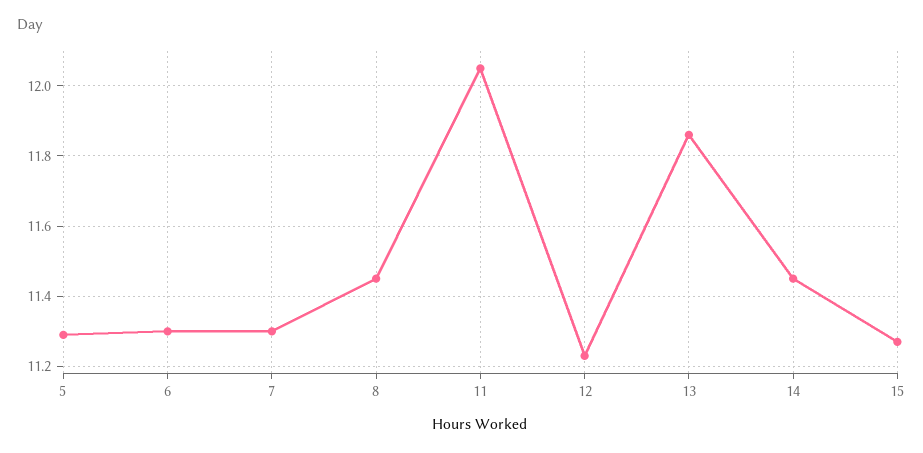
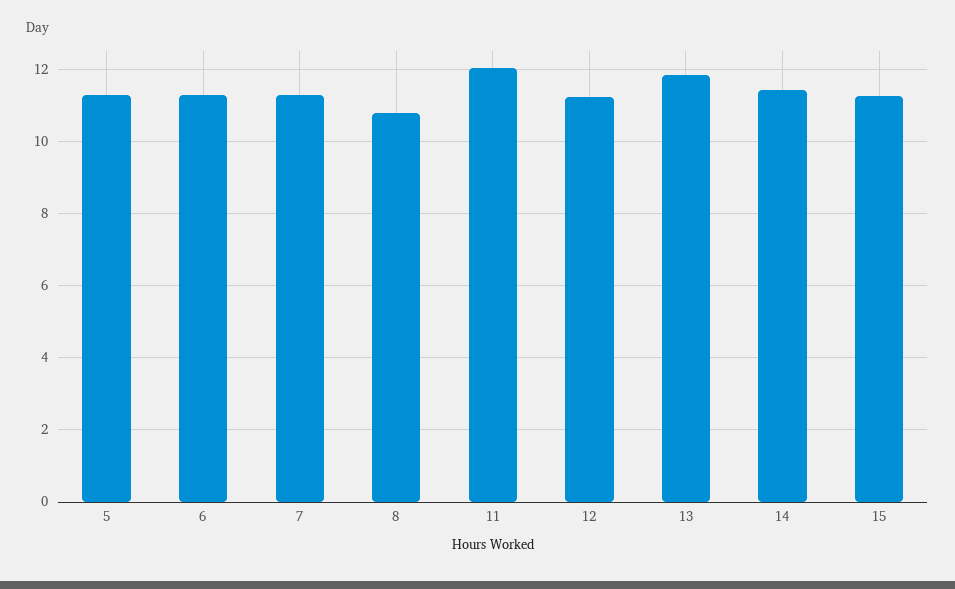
8: 11.45 -> 10.8

